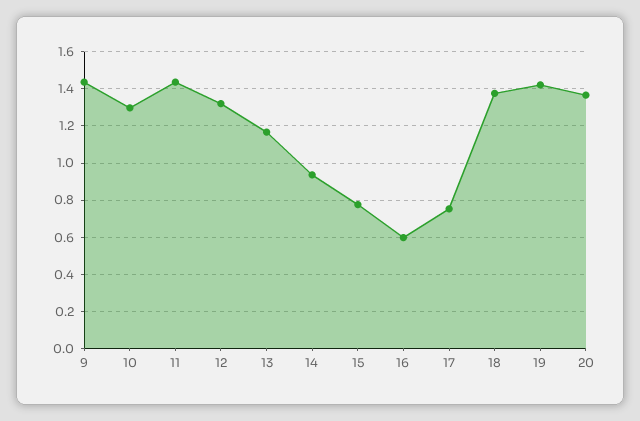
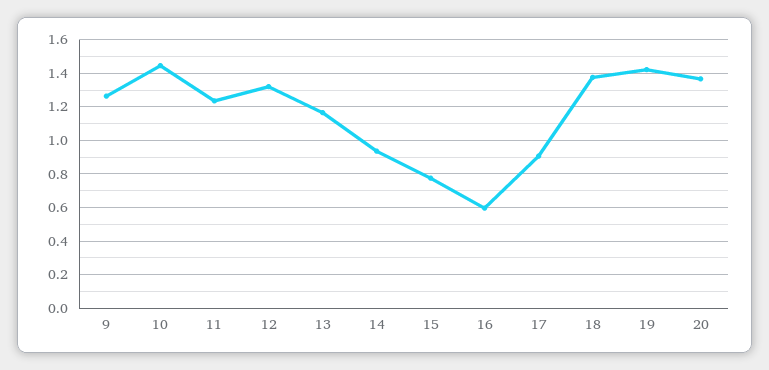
9: 1.45 -> 1.25
10: 1.3 -> 1.45
11: 1.45 -> 1.25
17: 0.75 -> 0.9

